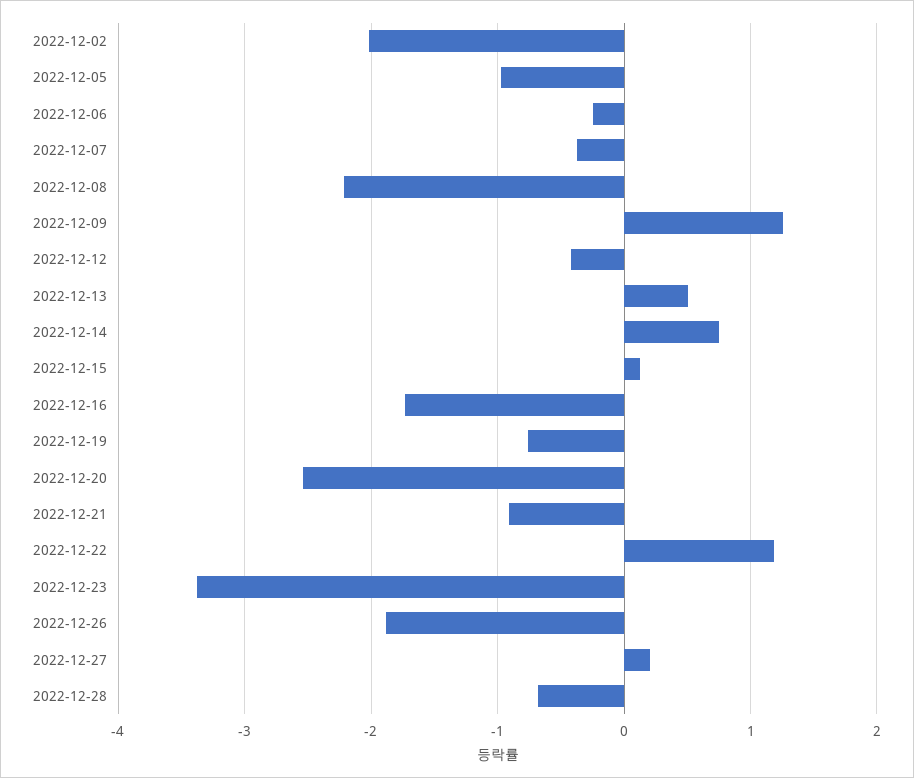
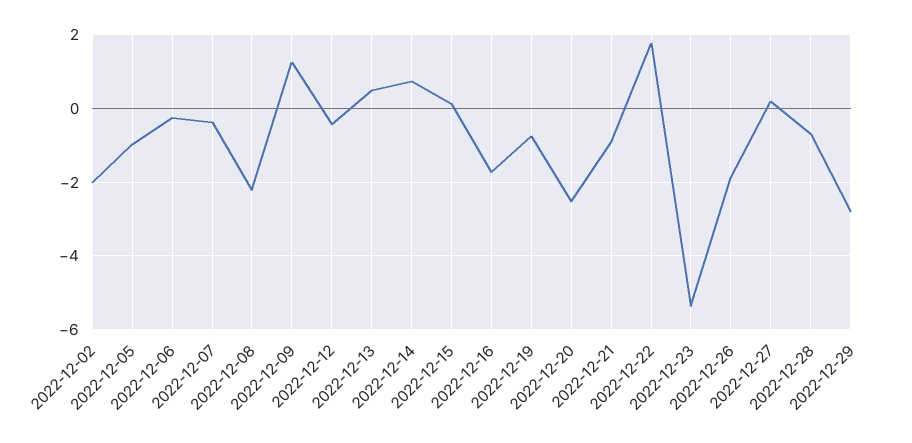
2022-12-22: 1.2 -> 1.8
2022-12-23: -3.4 -> -5.4
2022-12-29: none -> -2.8

